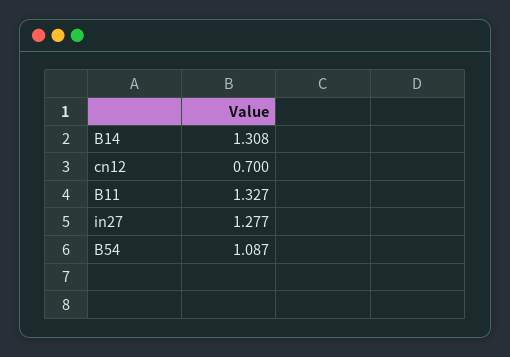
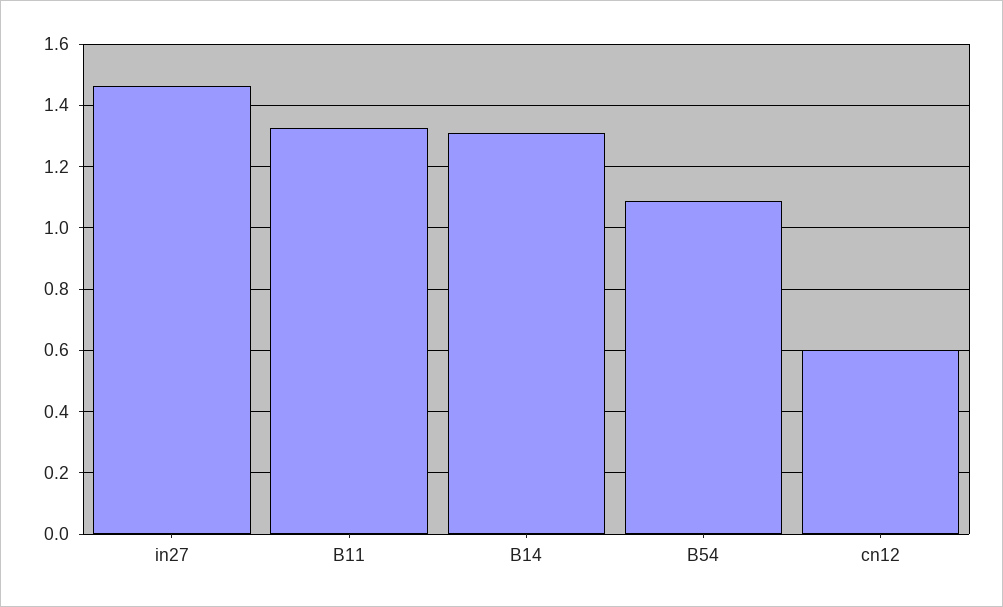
cn12: 0.7 -> 0.6
in27: 1.277 -> 1.46

